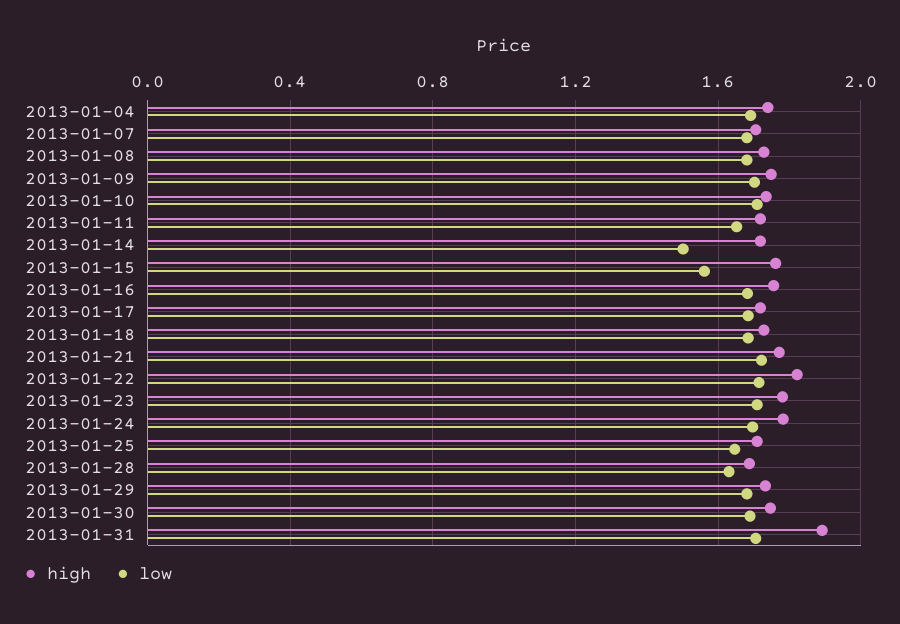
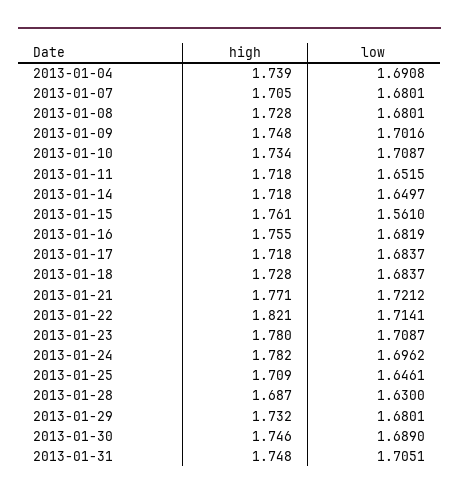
low, 2013-01-14: 1.5 -> 1.6497
high, 2013-01-31: 1.9 -> 1.748

